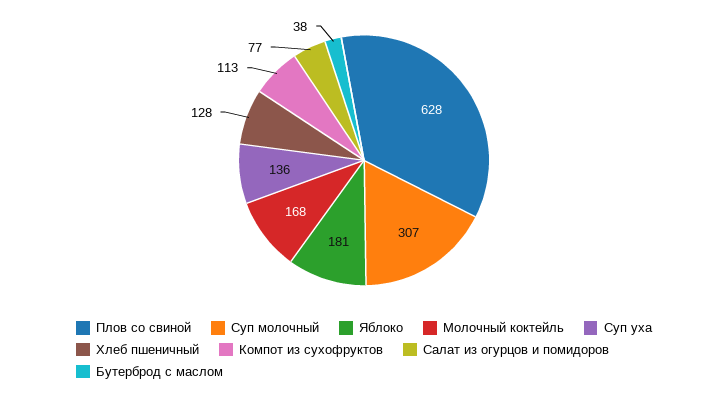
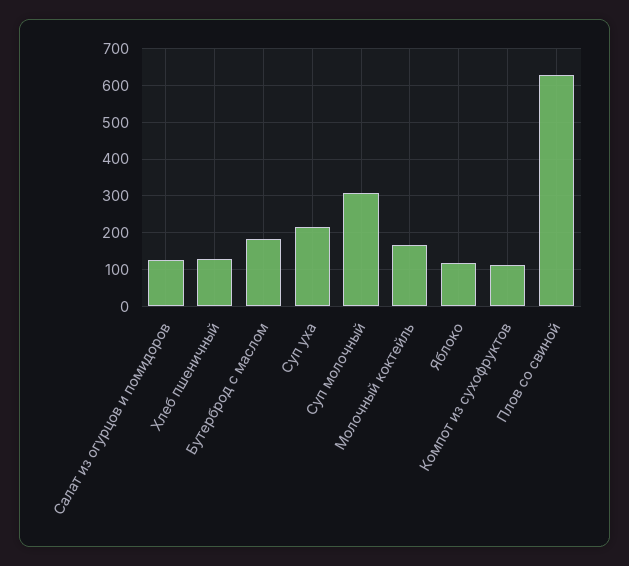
Яблоко: 181 -> 120
Суп уха: 136 -> 220
Салат из огурцов и помидоров: 77 -> 120
Бутерброд с маслом: 38 -> 180

